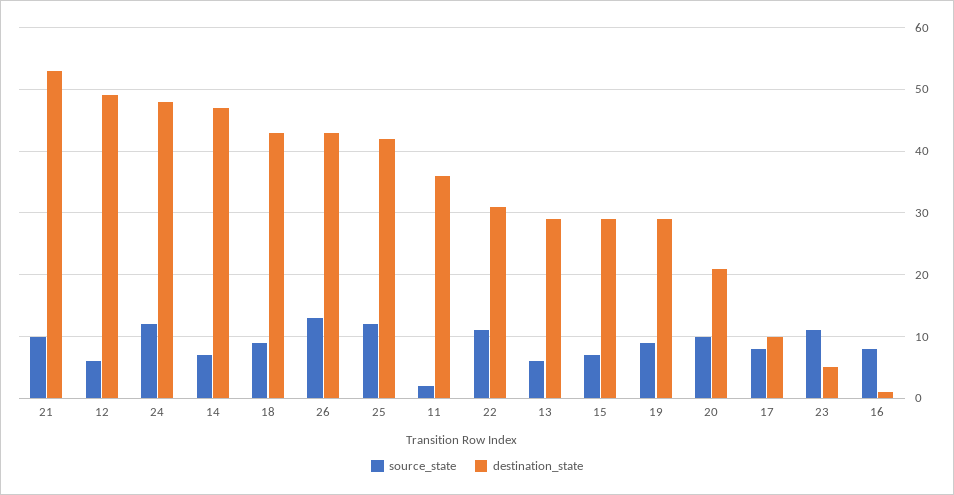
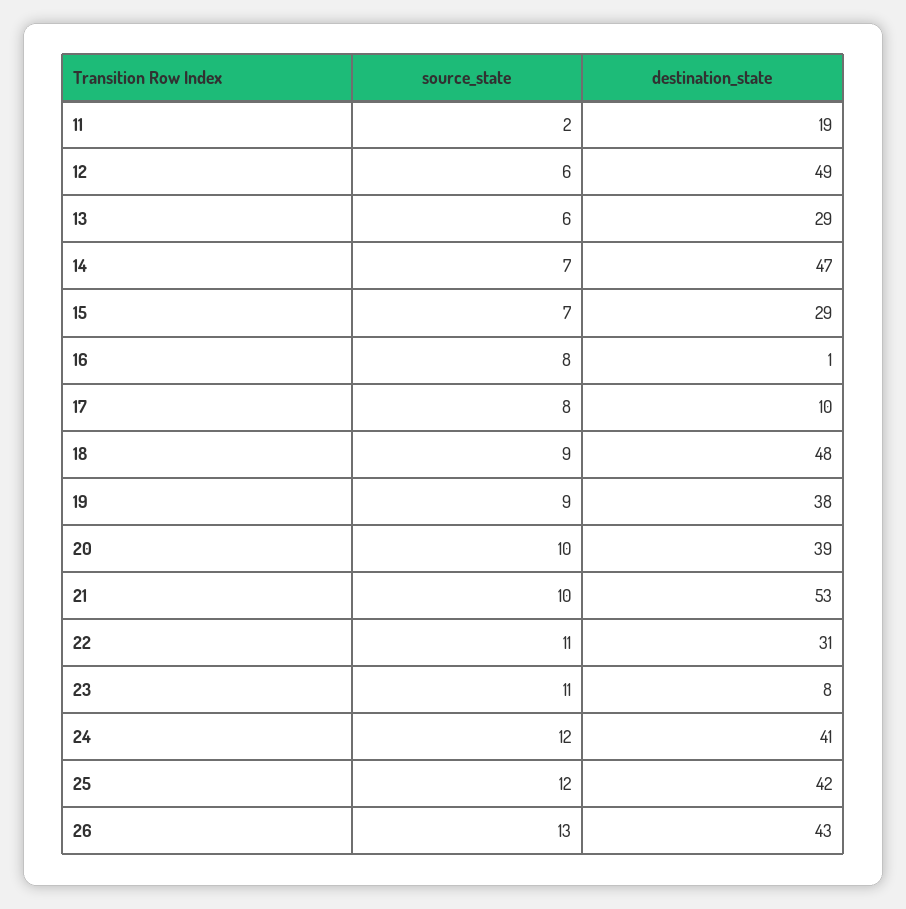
destination_state, 24: 48 -> 41
destination_state, 18: 43 -> 48
destination_state, 11: 36 -> 19
destination_state, 19: 29 -> 38
destination_state, 20: 21 -> 39
destination_state, 23: 5 -> 8

